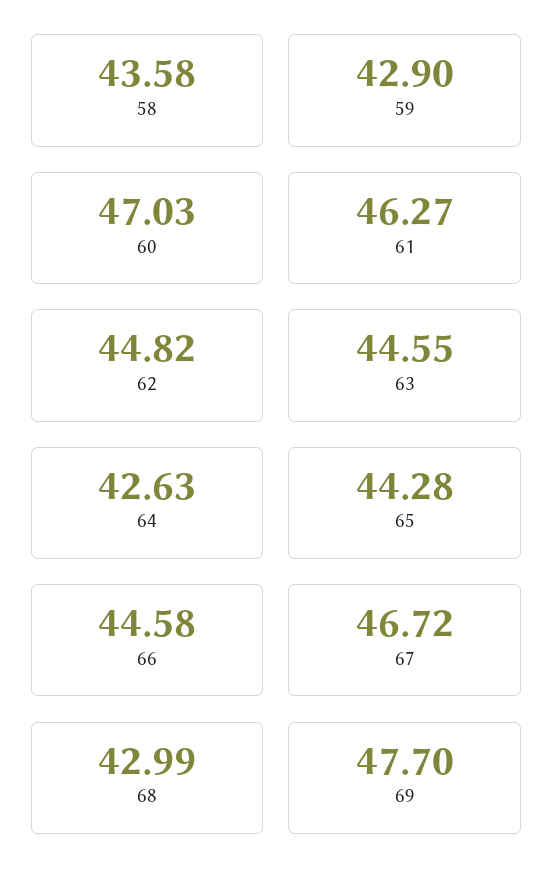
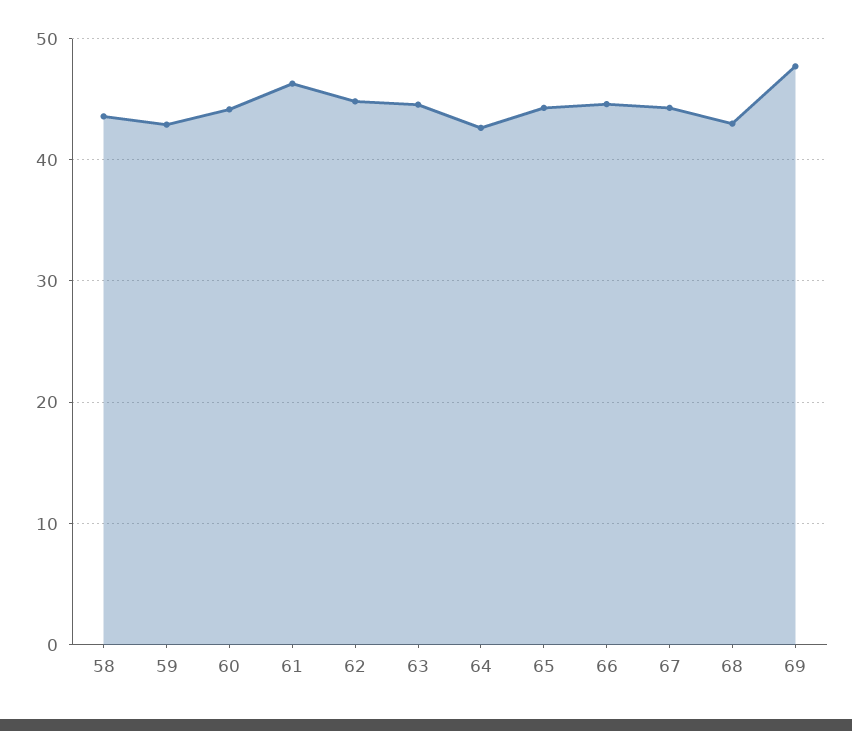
60: 47.03 -> 44
67: 46.72 -> 44

